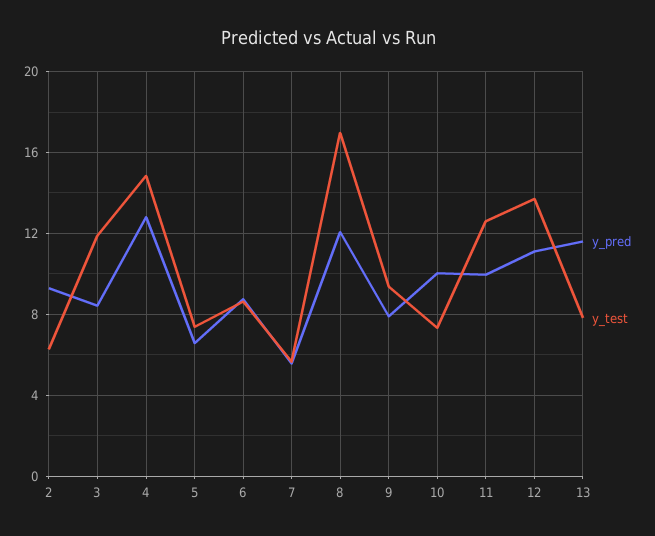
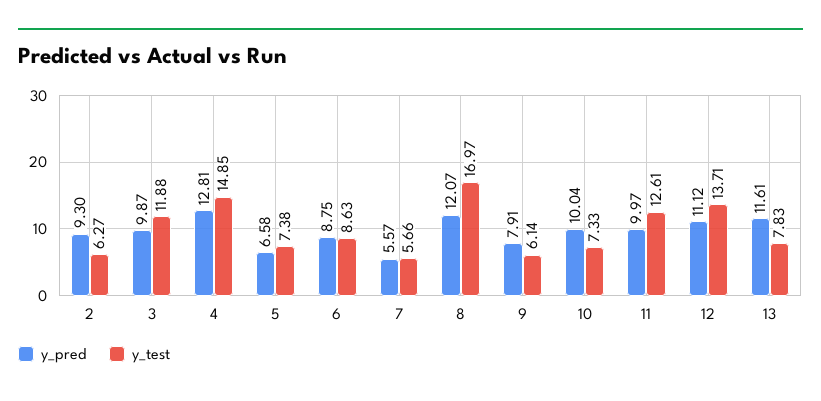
y_pred, 3: 8.5 -> 9.87
y_test, 9: 9.5 -> 6.14

